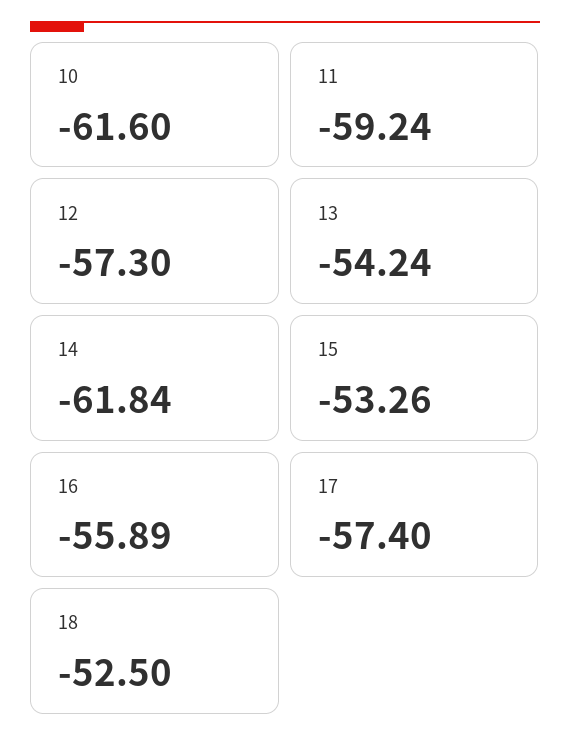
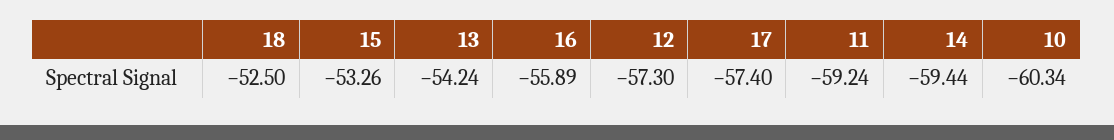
10: -61.6 -> -60.34
14: -61.84 -> -59.44

